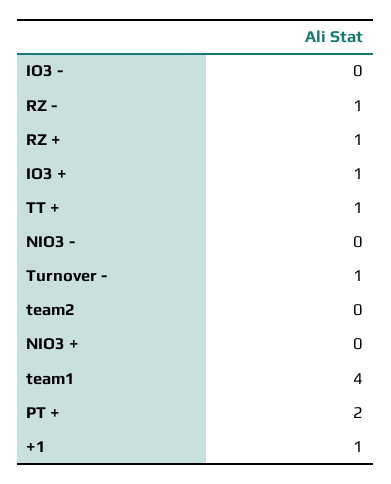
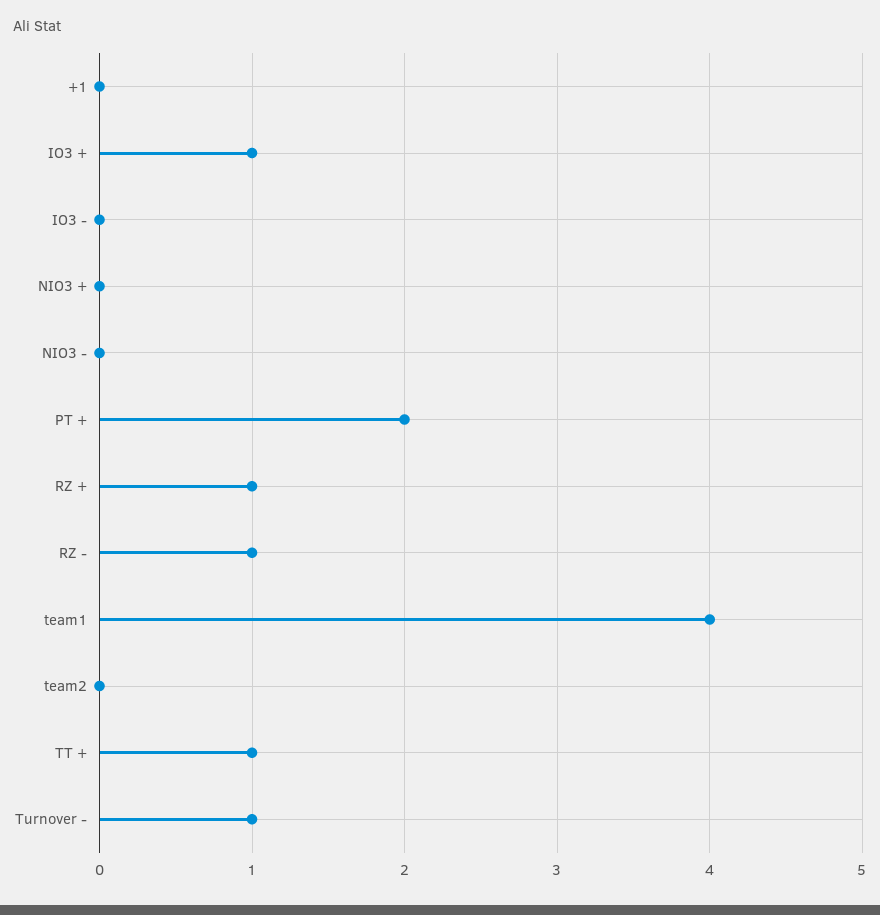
+1: 1 -> 0

